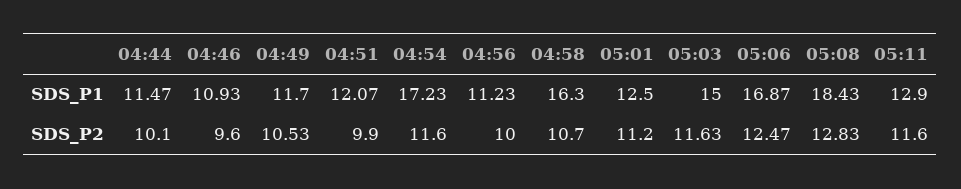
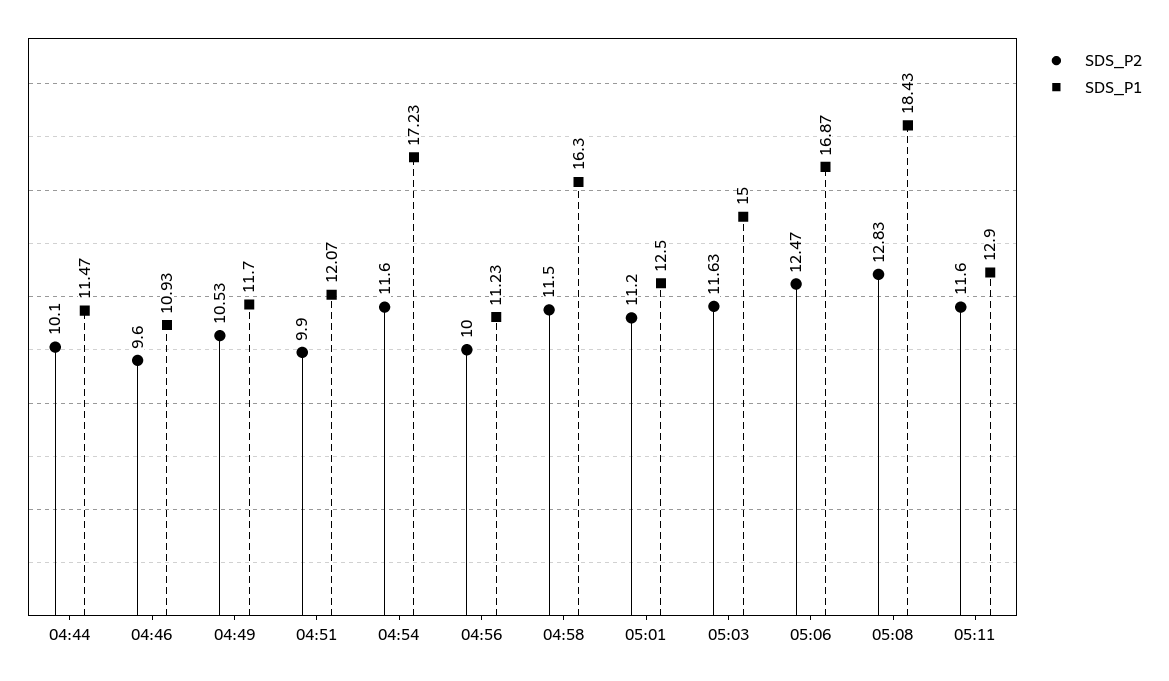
SDS_P2, 04:58: 10.7 -> 11.5

